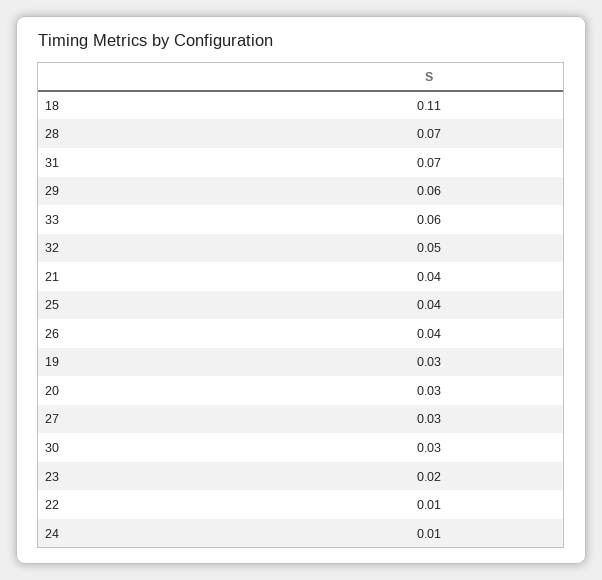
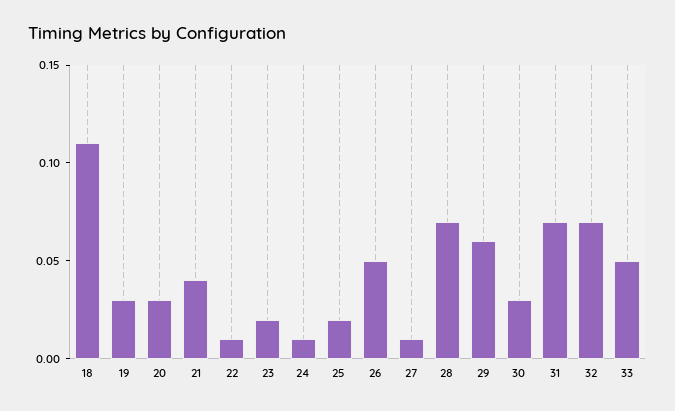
33: 0.06 -> 0.05
32: 0.05 -> 0.07
25: 0.04 -> 0.02
26: 0.04 -> 0.05
27: 0.03 -> 0.01

